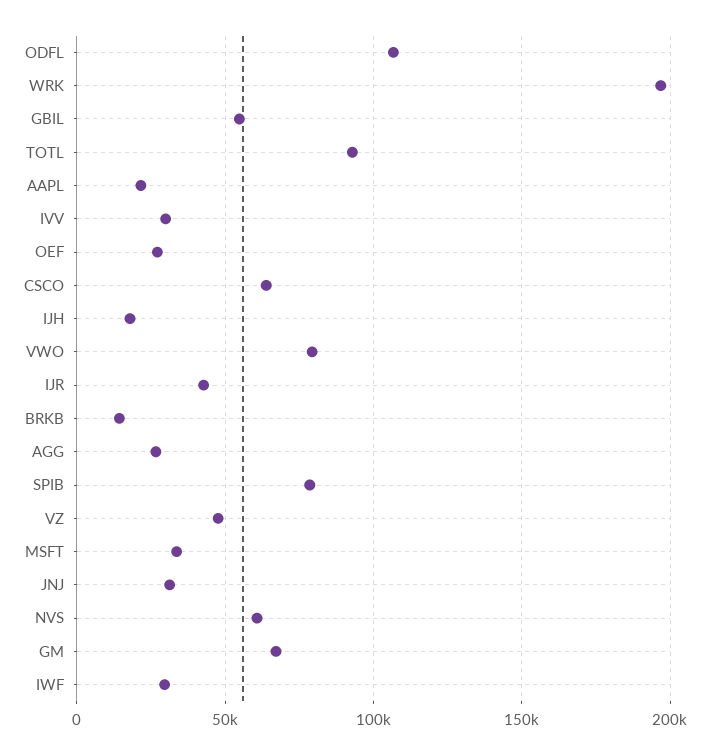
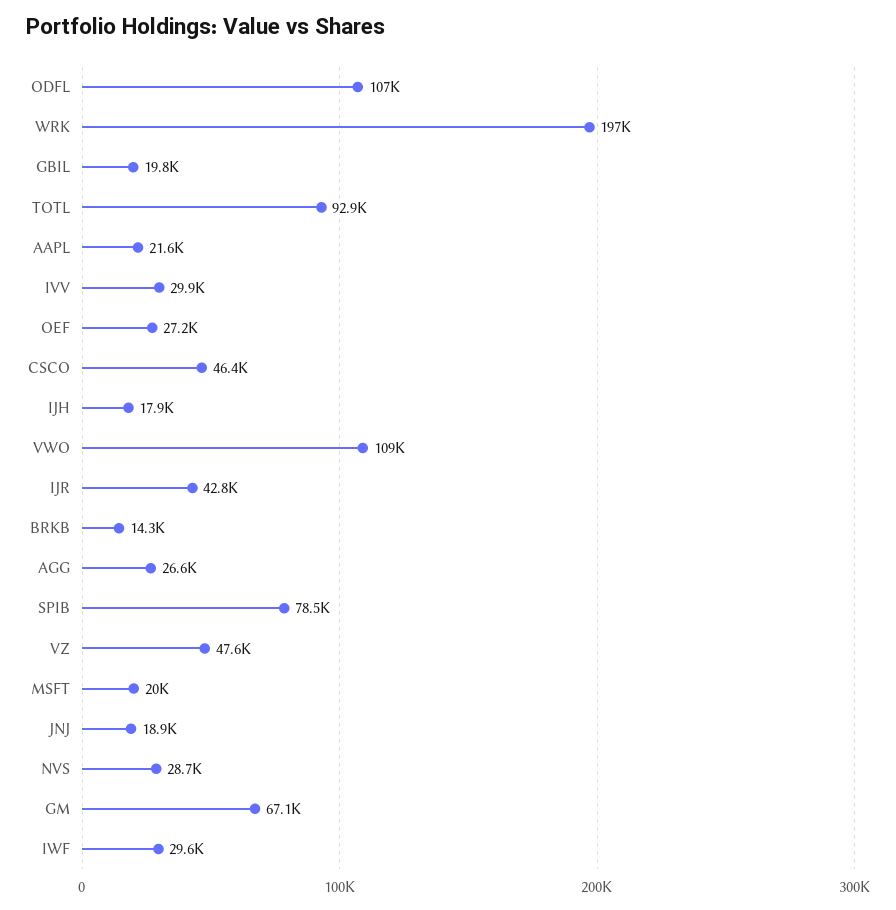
GBIL: 55000 -> 19800
CSCO: 65000 -> 46400
VWO: 80000 -> 109000
MSFT: 35000 -> 20000
JNJ: 30000 -> 18900
NVS: 60000 -> 28700

